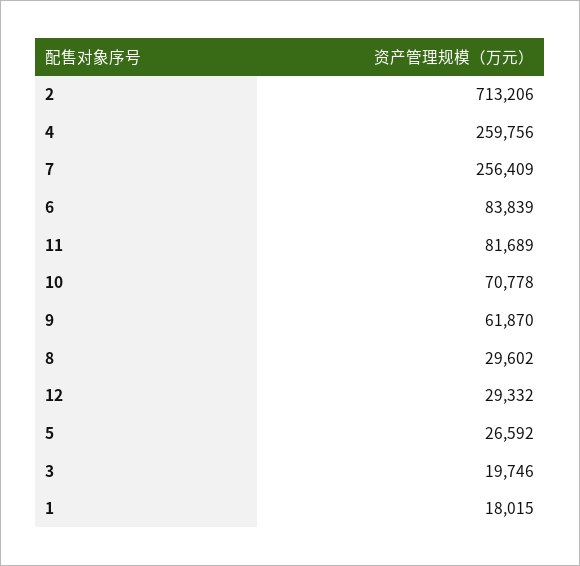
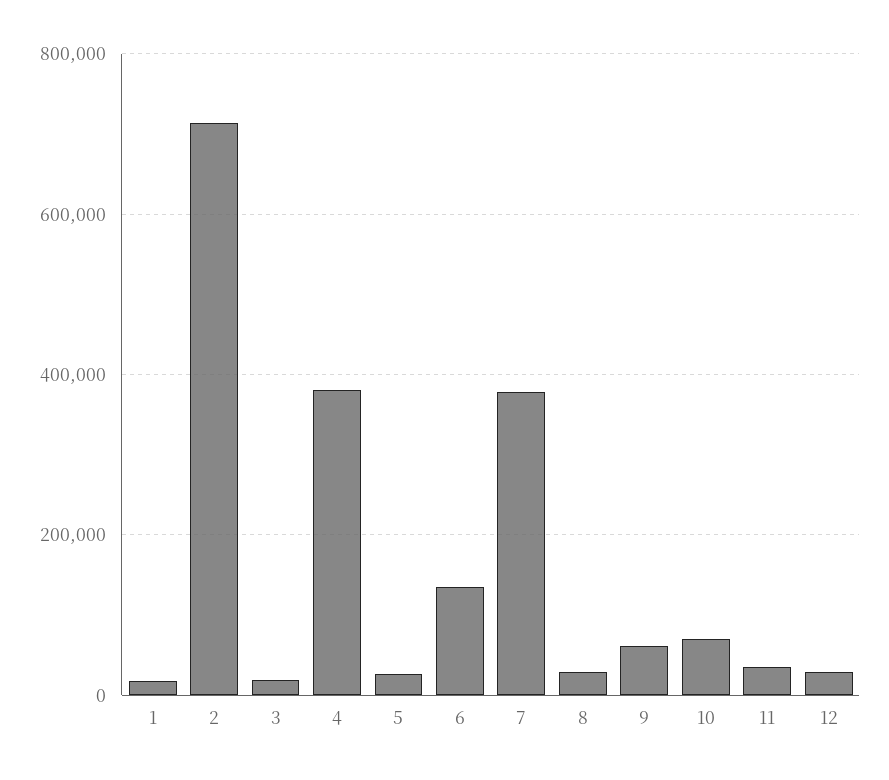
4: 259756 -> 380000
7: 256409 -> 380000
6: 83839 -> 140000
11: 81689 -> 40000

